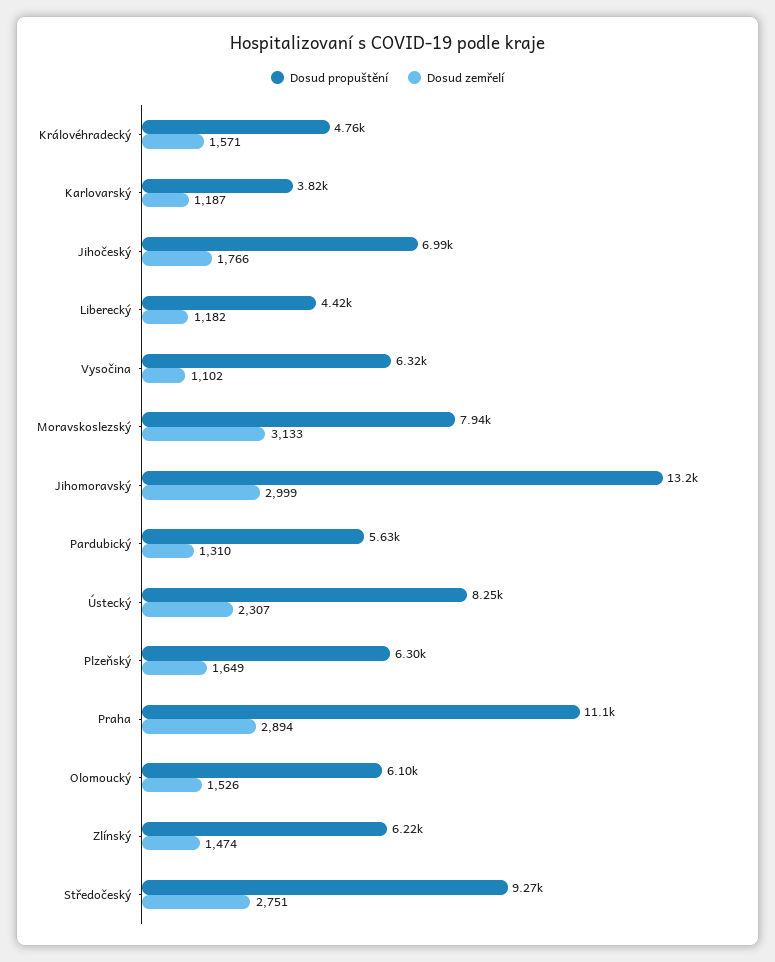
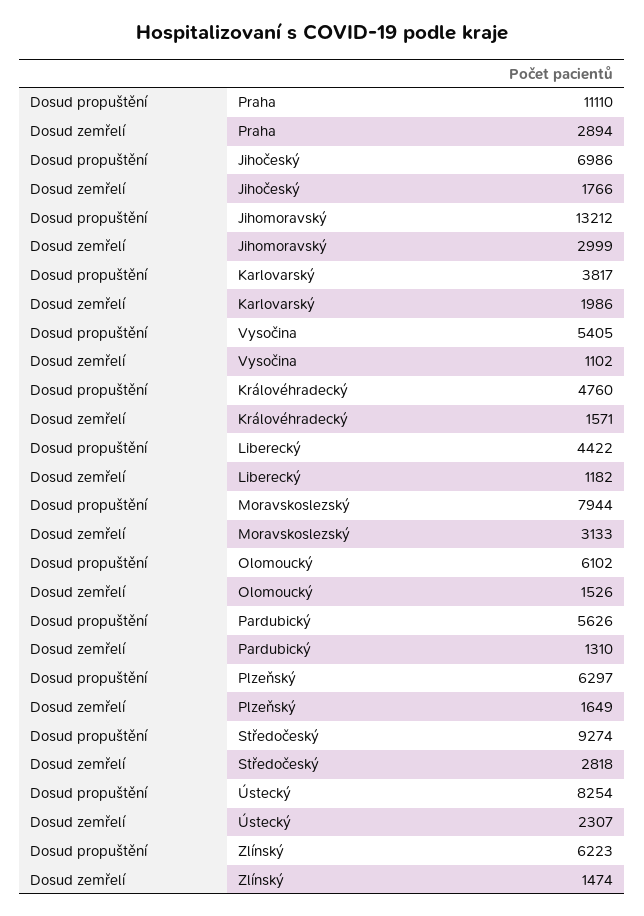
Dosud zemřelí, Karlovarský: 1187 -> 1986
Dosud propuštění, Vysočina: 6320 -> 5405
Dosud zemřelí, Středočeský: 2751 -> 2818

